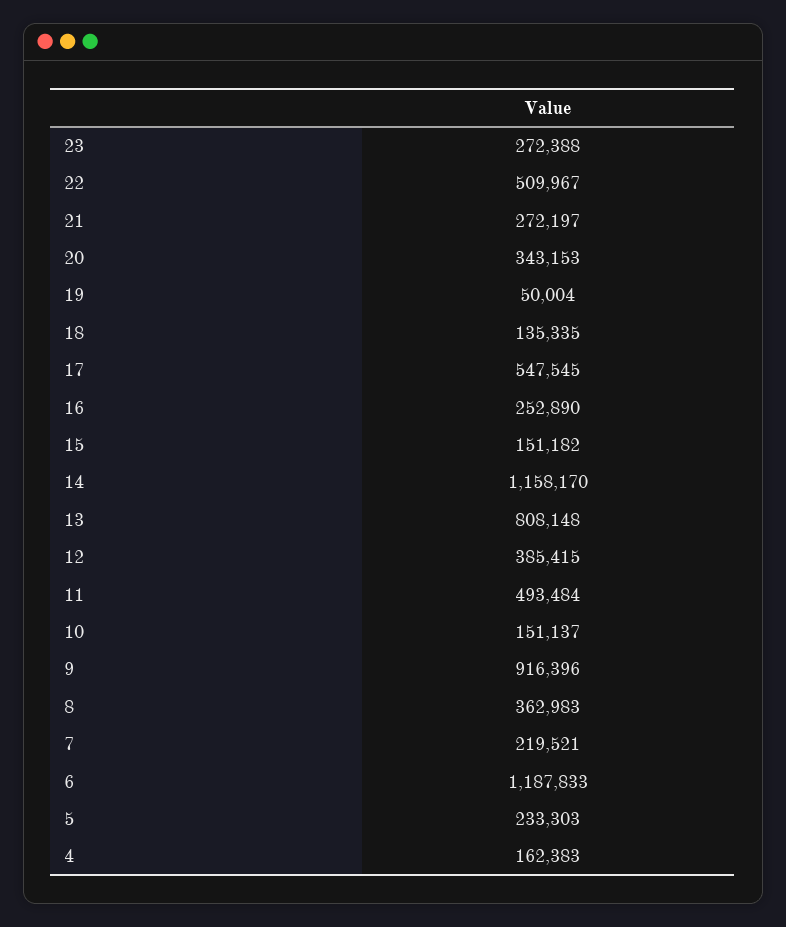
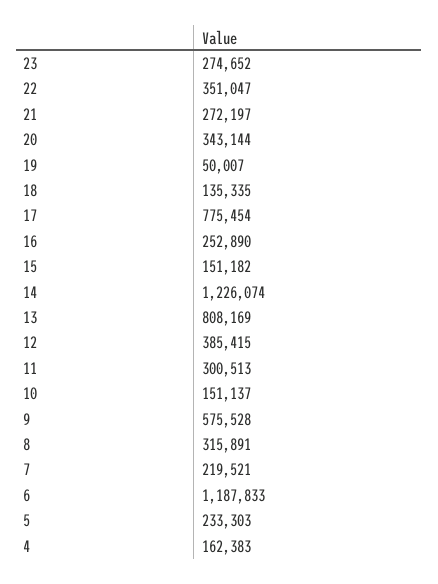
23: 272388 -> 274652
22: 509967 -> 351047
20: 343153 -> 343144
19: 50004 -> 50007
17: 547545 -> 775454
14: 1158170 -> 1226074
13: 808148 -> 808169
11: 493484 -> 300513
9: 916396 -> 575528
8: 362983 -> 315891

